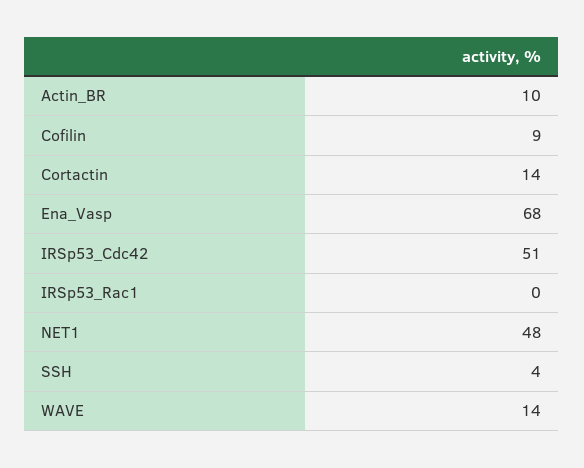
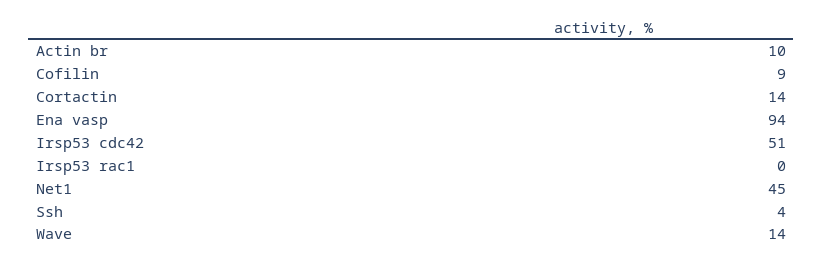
Ena_Vasp: 68 -> 94
NET1: 48 -> 45

